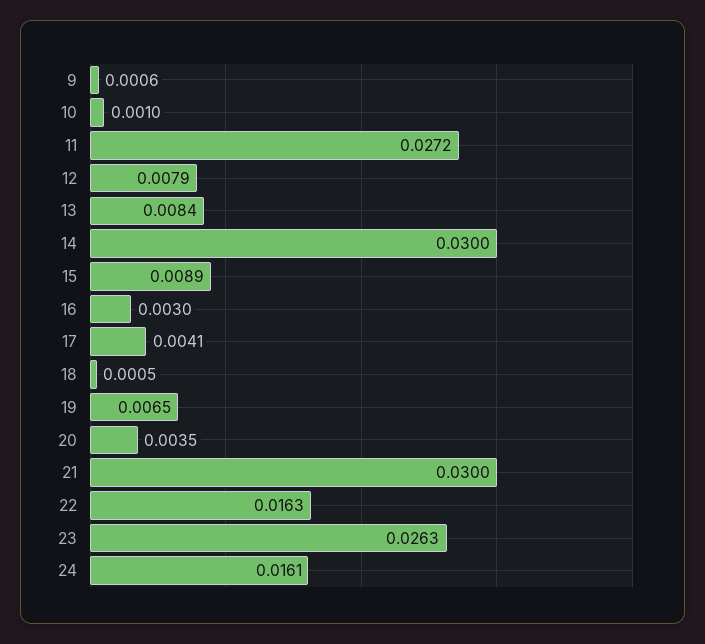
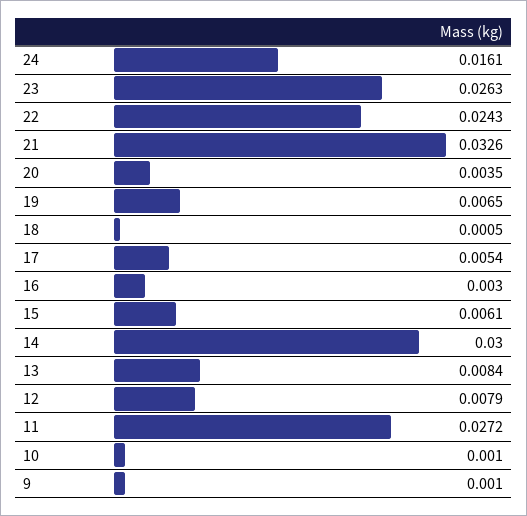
9: 0.0006 -> 0.001
15: 0.0089 -> 0.0061
17: 0.0041 -> 0.0054
21: 0.03 -> 0.0326
22: 0.0163 -> 0.0243

